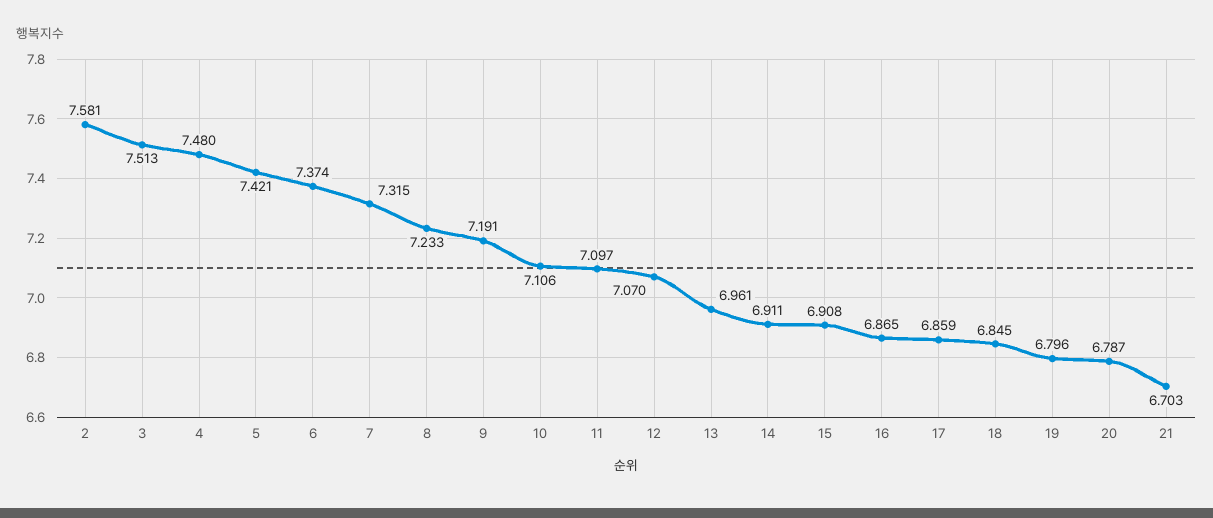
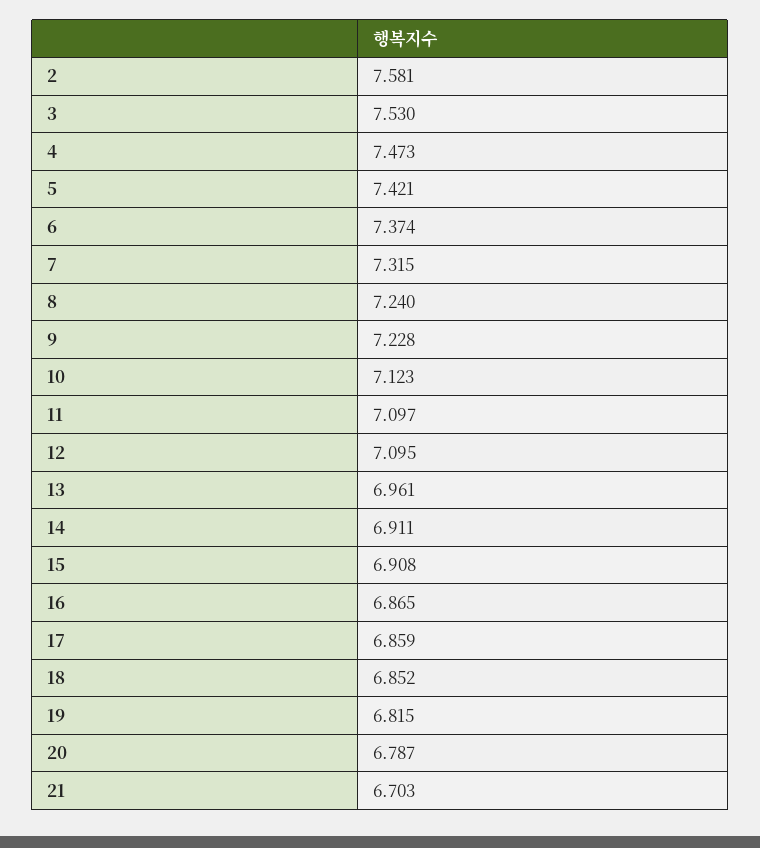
3: 7.513 -> 7.53
4: 7.48 -> 7.473
8: 7.233 -> 7.24
9: 7.191 -> 7.228
10: 7.106 -> 7.123
12: 7.07 -> 7.095
18: 6.845 -> 6.852
19: 6.796 -> 6.815

